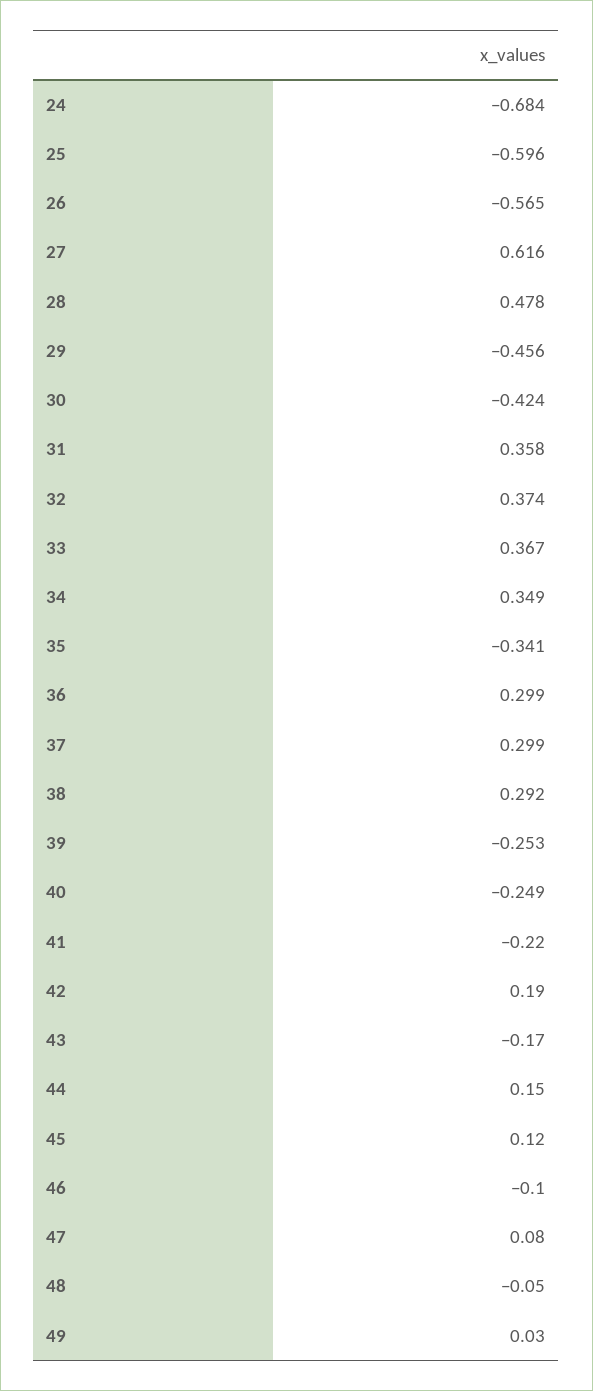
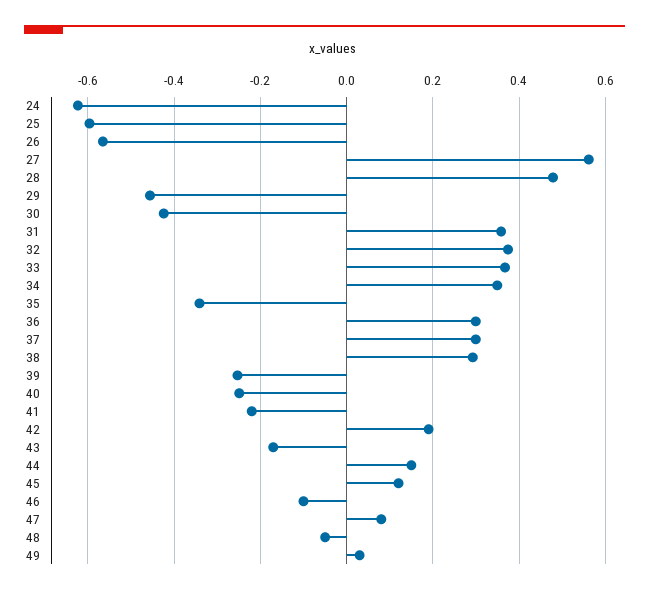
24: -0.684 -> -0.62
27: 0.616 -> 0.56

